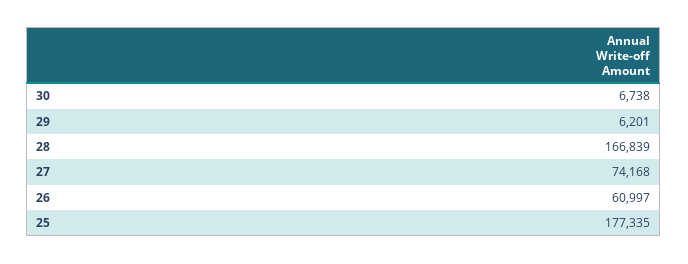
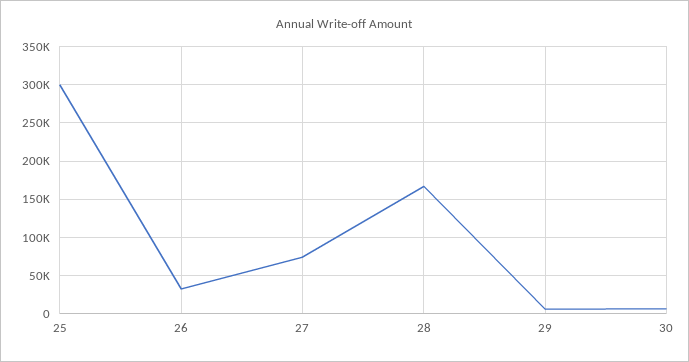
26: 60997 -> 30000
25: 177335 -> 300000

